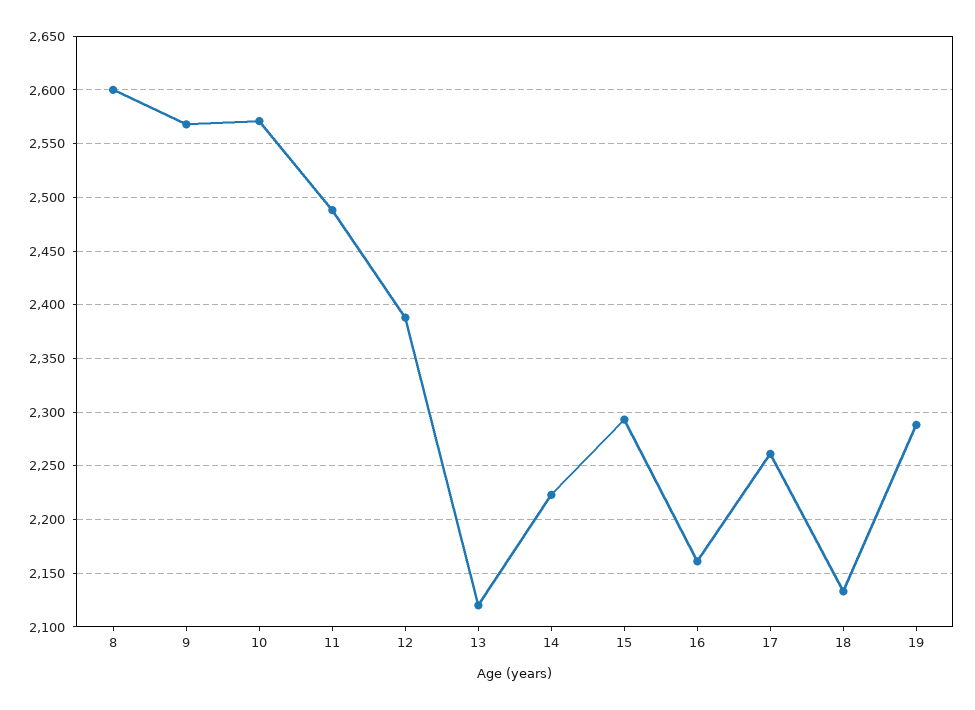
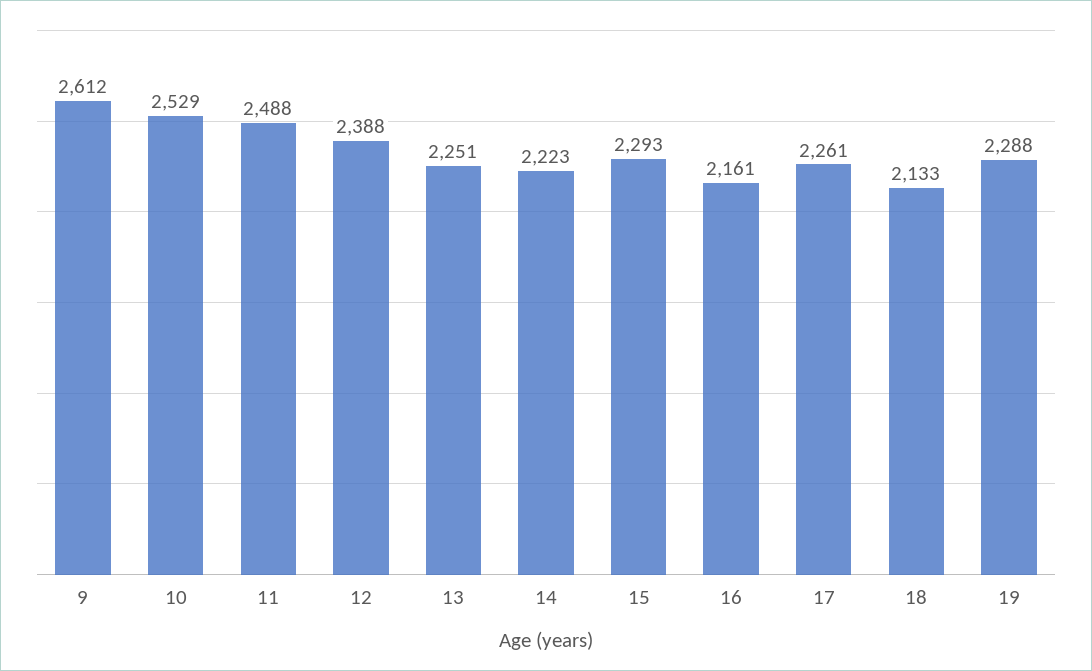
8: 2600 -> none
9: 2570 -> 2612
10: 2570 -> 2529
13: 2120 -> 2251

